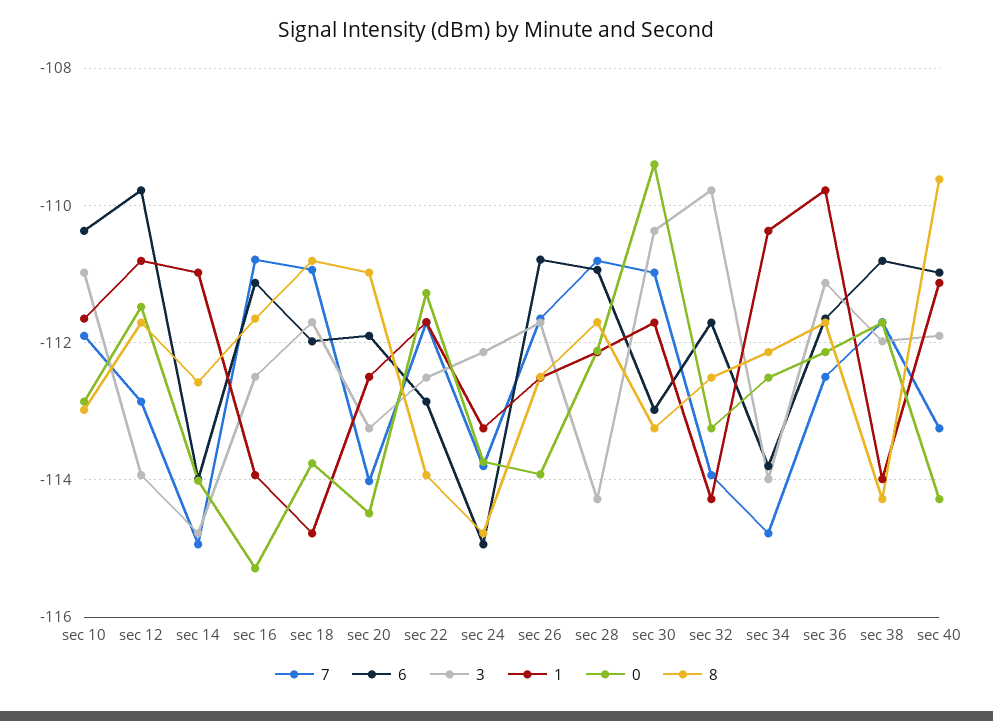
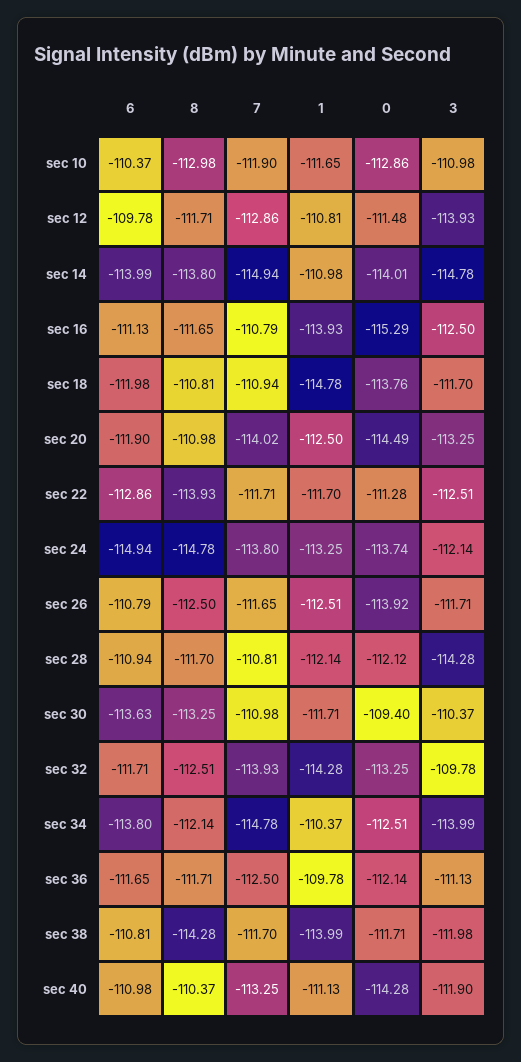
8, sec 14: -112.6 -> -113.8
6, sec 30: -113 -> -113.63
8, sec 40: -109.6 -> -110.37

